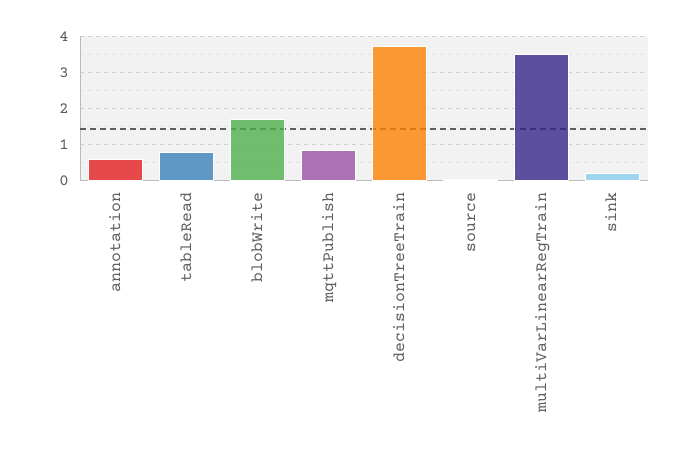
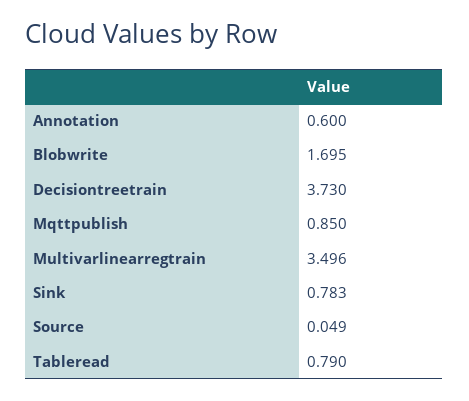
sink: 0.2 -> 0.783

